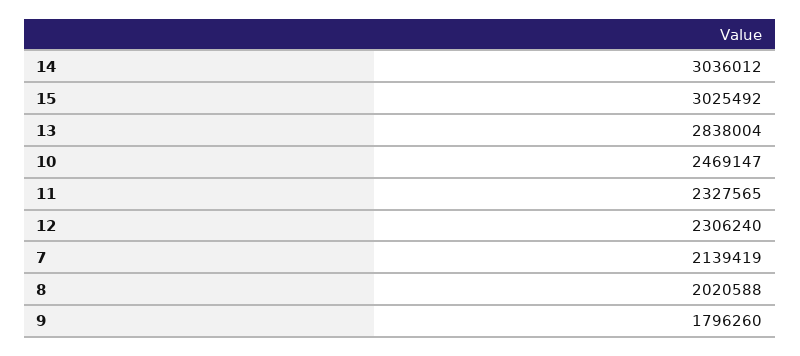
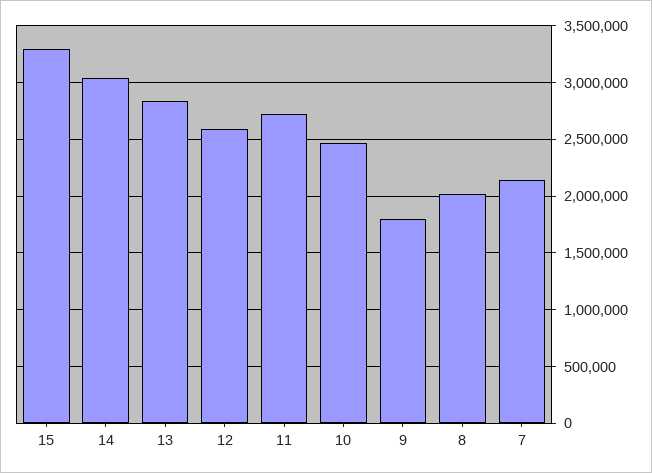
15: 3025492 -> 3300000
11: 2327565 -> 2700000
12: 2306240 -> 2600000

